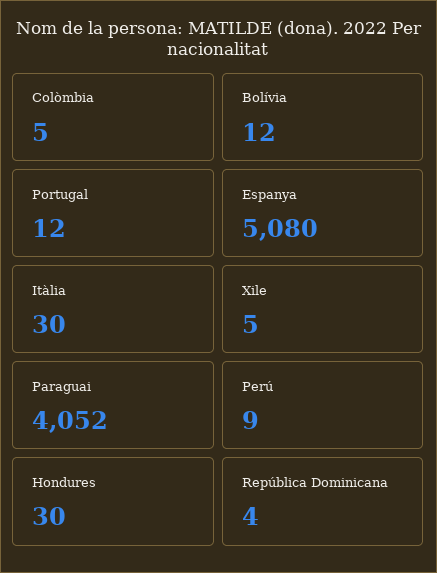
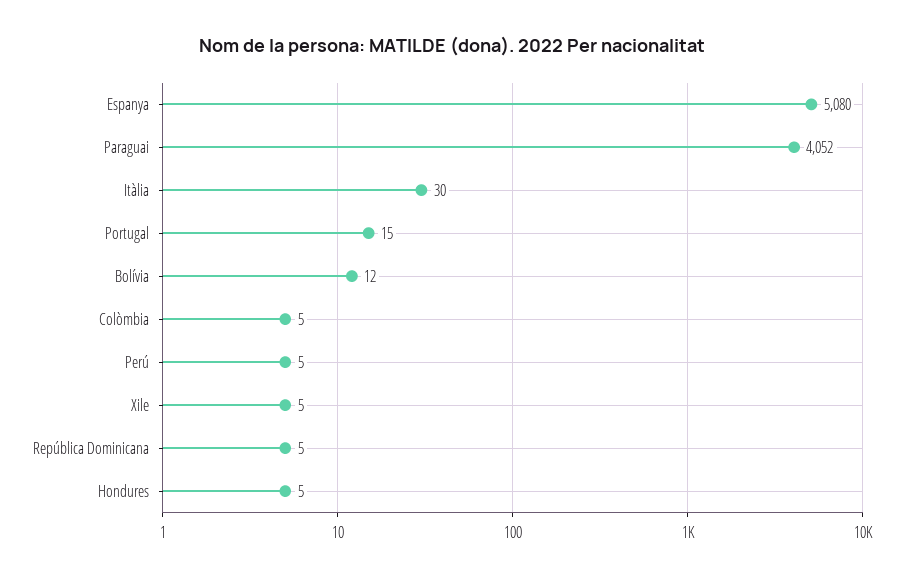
Portugal: 12 -> 15
Perú: 9 -> 5
Hondures: 30 -> 5
República Dominicana: 4 -> 5

